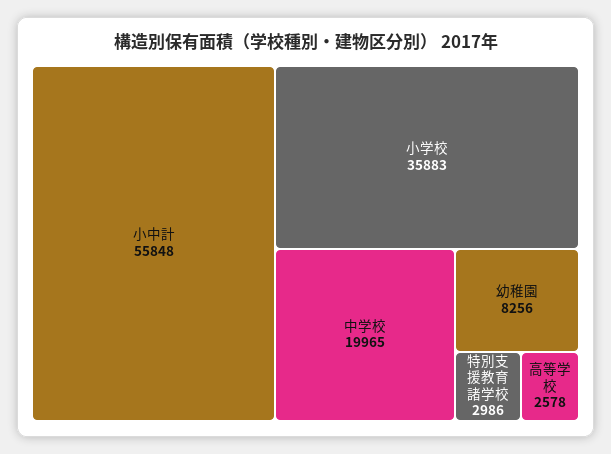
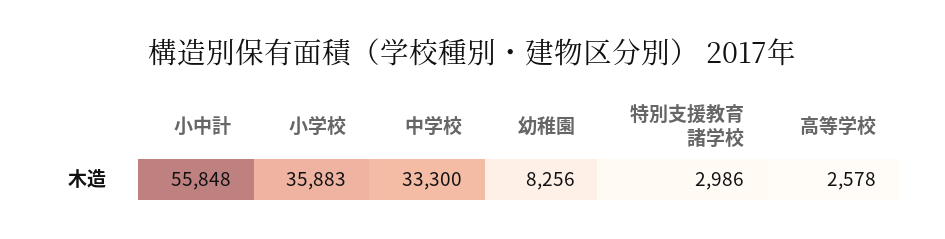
中学校: 19965 -> 33300

